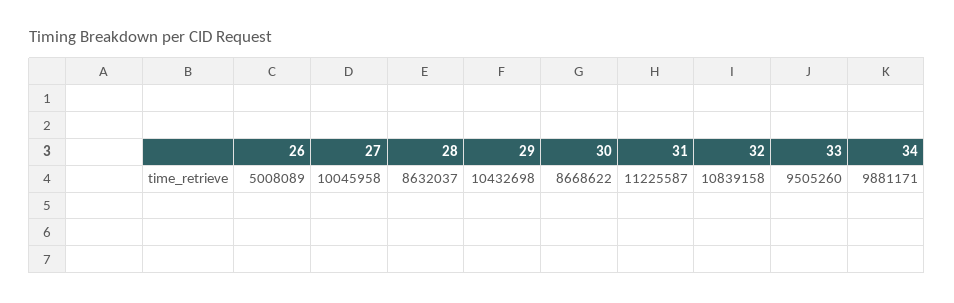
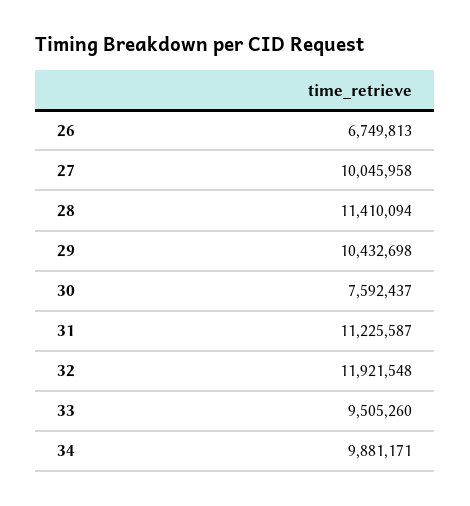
26: 5008089 -> 6749813
28: 8632037 -> 11410094
30: 8668622 -> 7592437
32: 10839158 -> 11921548

